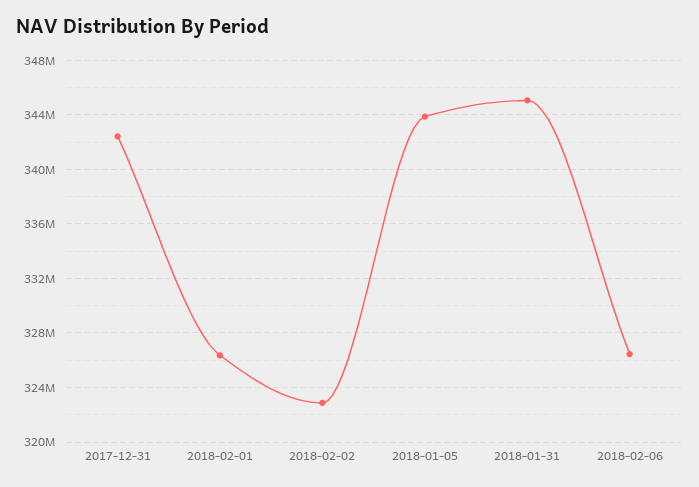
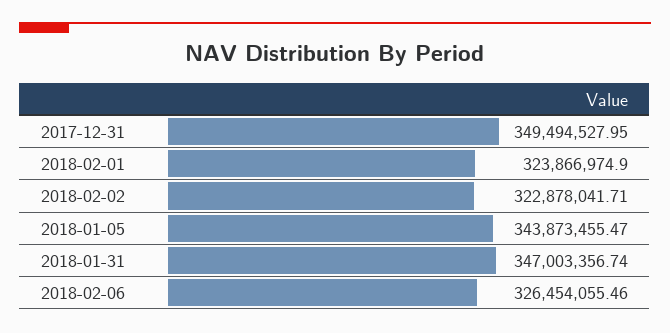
2017-12-31: 342500000 -> 349494527.95
2018-02-01: 326500000 -> 323866974.9
2018-01-31: 345000000 -> 347003356.74

